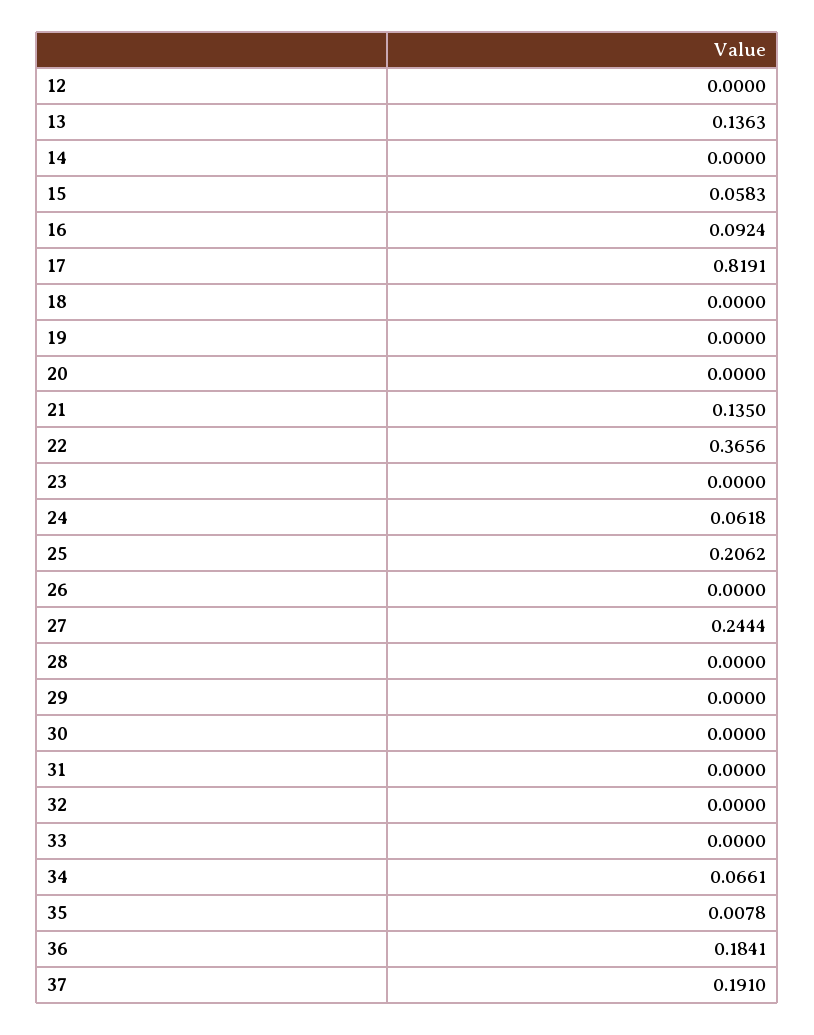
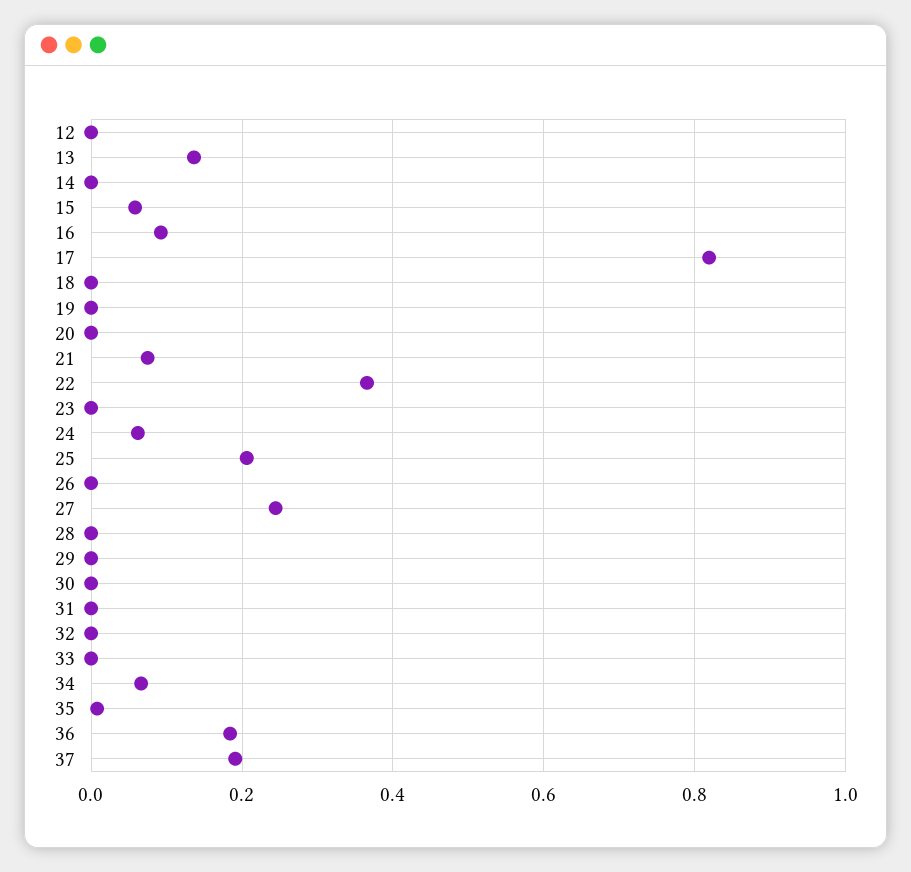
21: 0.135 -> 0.08

